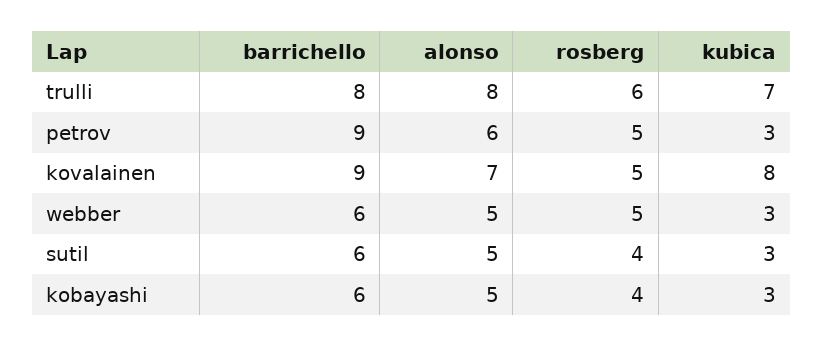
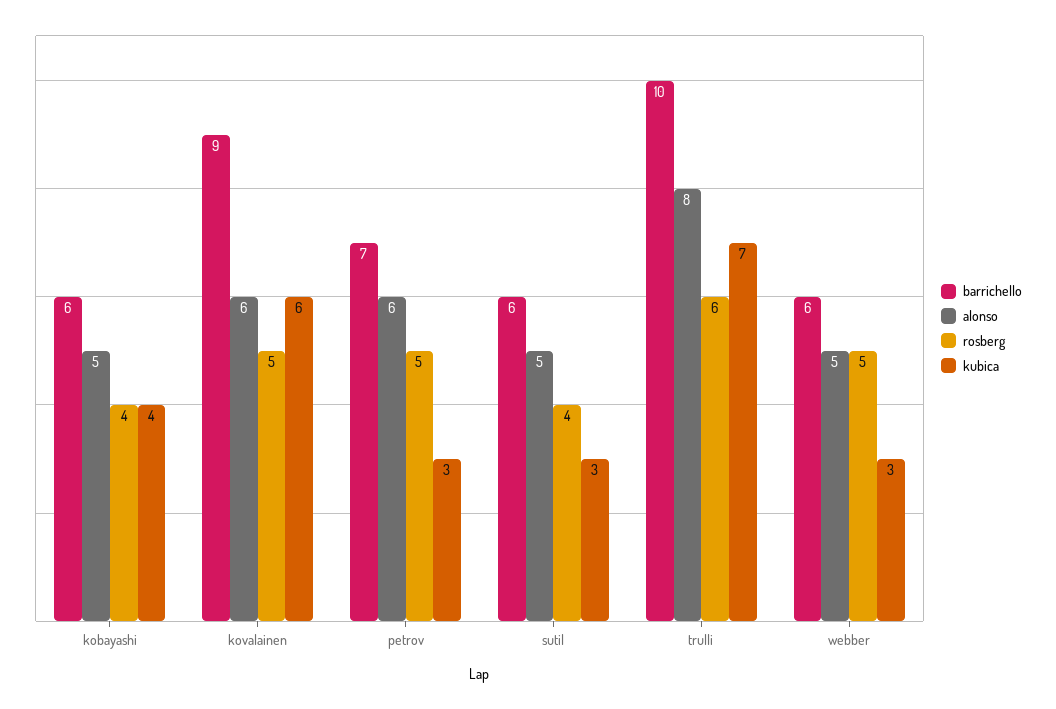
barrichello, trulli: 8 -> 10
barrichello, petrov: 9 -> 7
alonso, kovalainen: 7 -> 6
kubica, kovalainen: 8 -> 6
kubica, kobayashi: 3 -> 4

